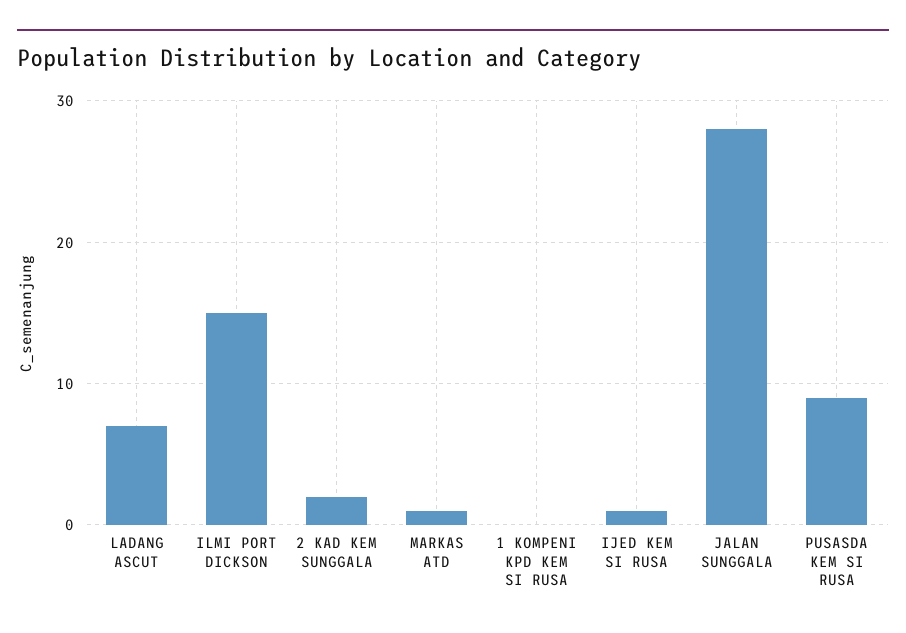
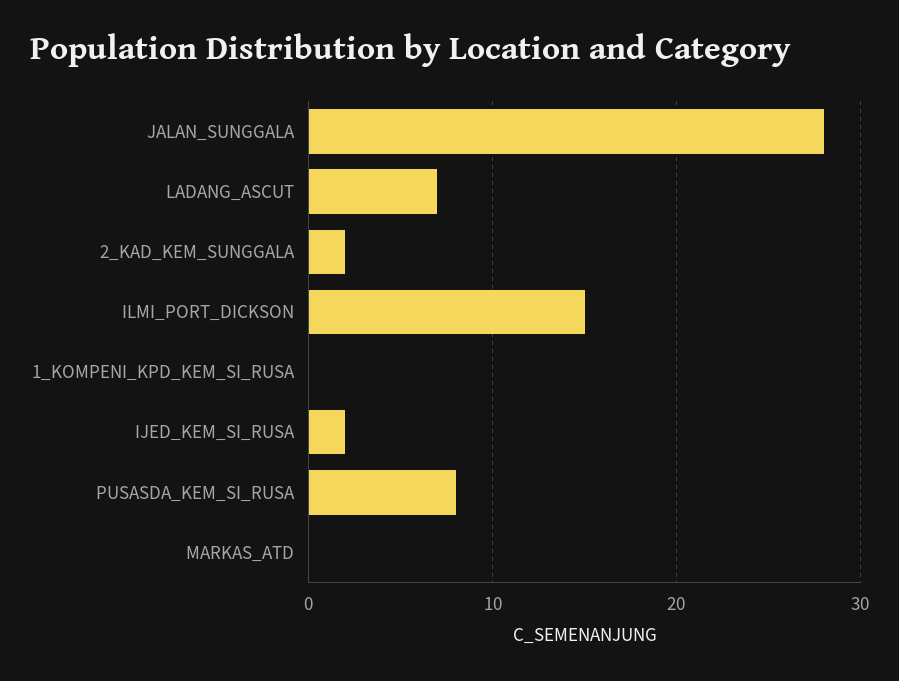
MARKAS ATD: 1 -> 0
IJED KEM SI RUSA: 1 -> 2
PUSASDA KEM SI RUSA: 9 -> 8

